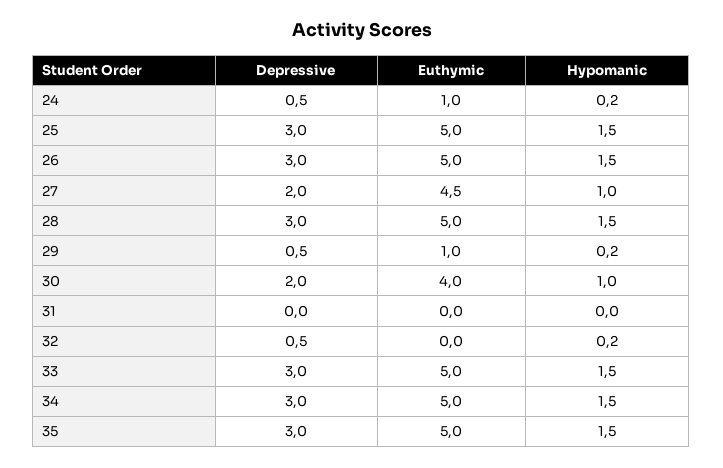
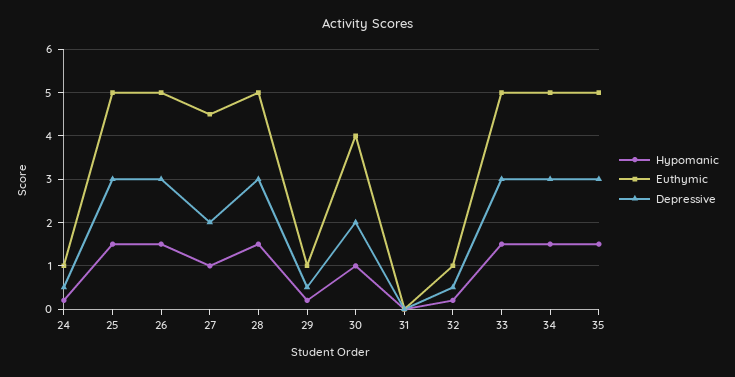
Euthymic, 32: 0 -> 1

